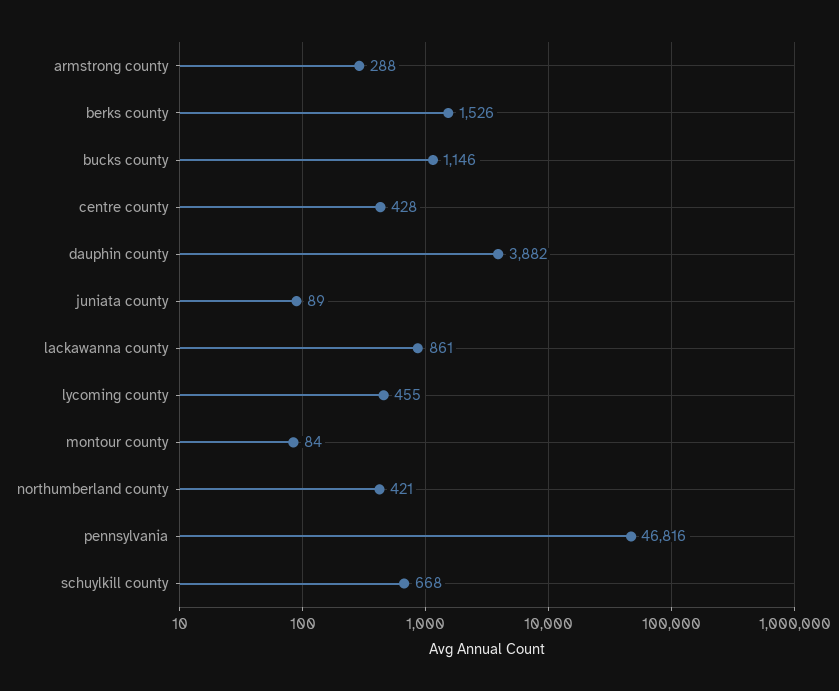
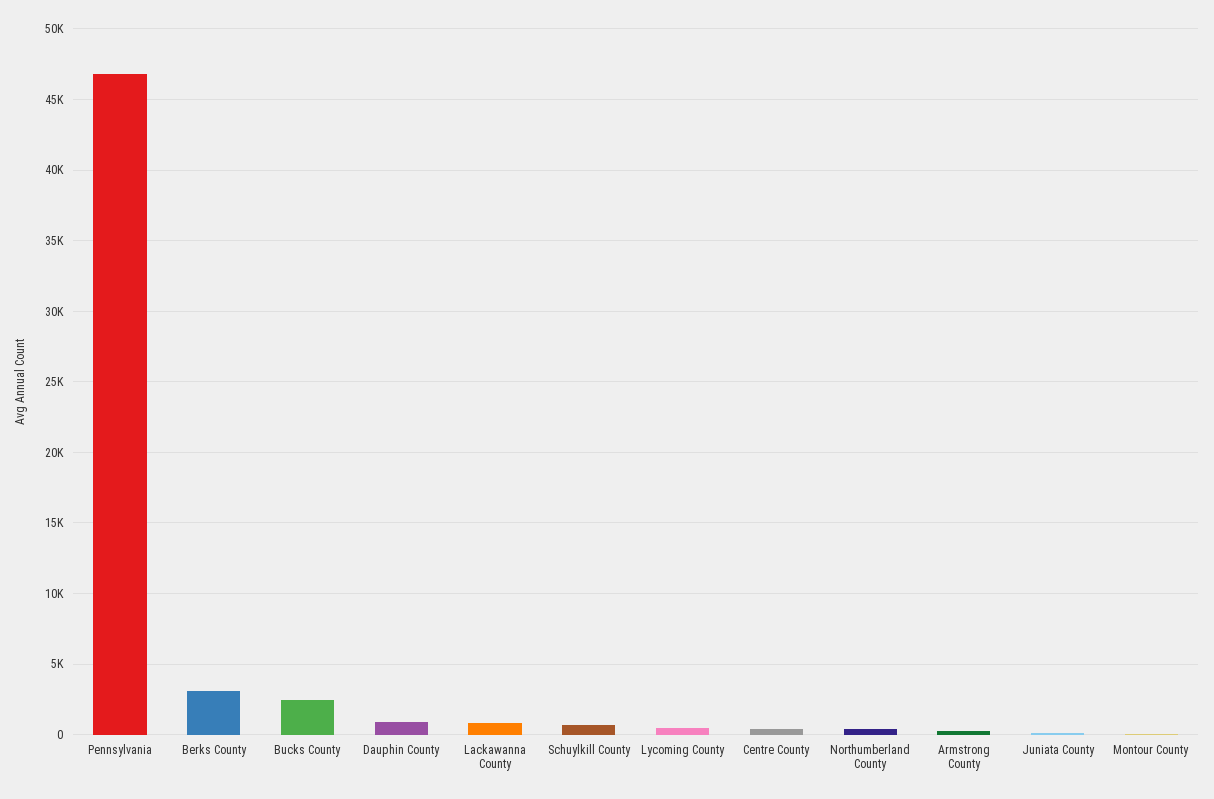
berks county: 1526 -> 3000
bucks county: 1146 -> 2500
dauphin county: 3882 -> 1000

